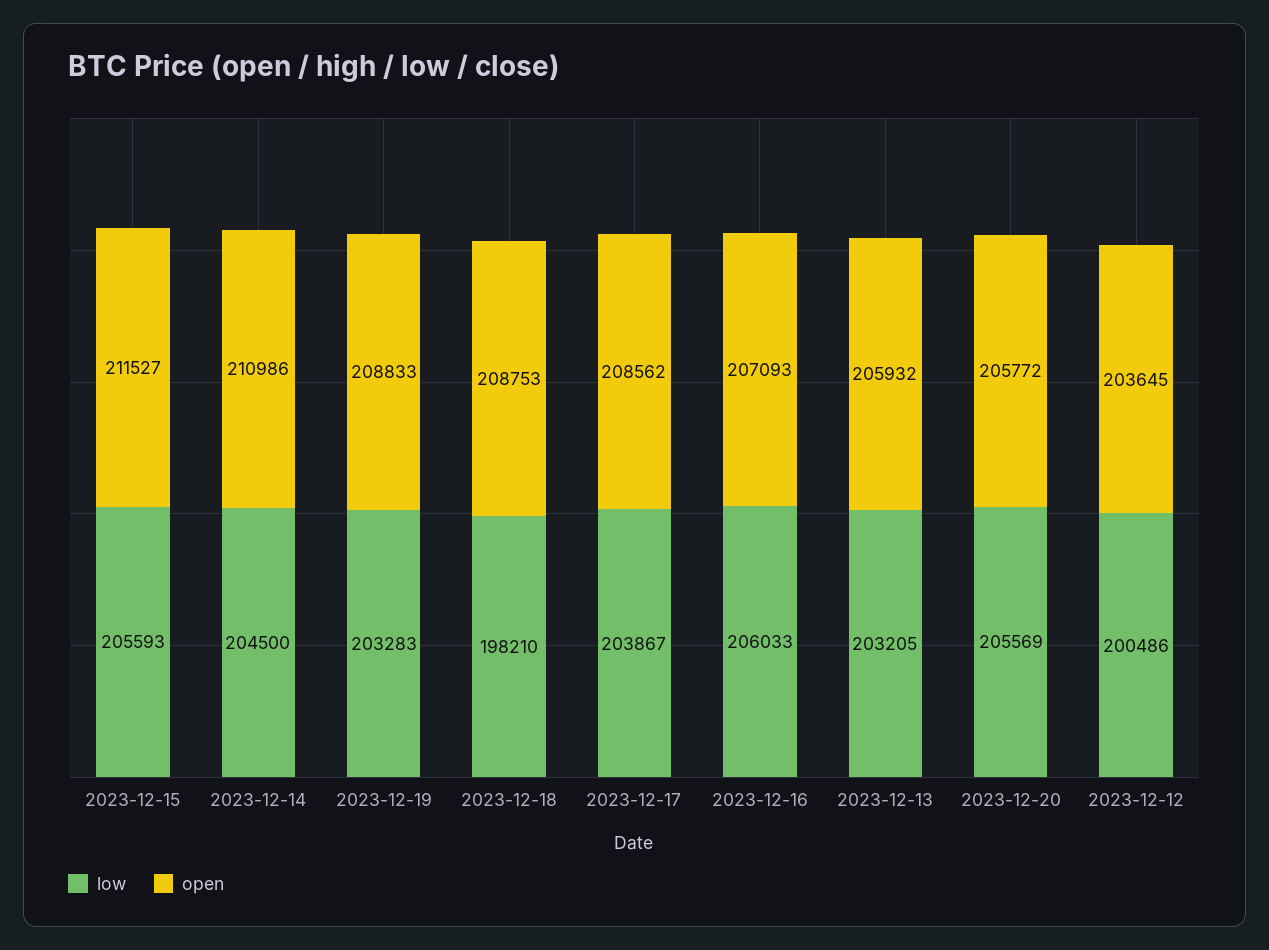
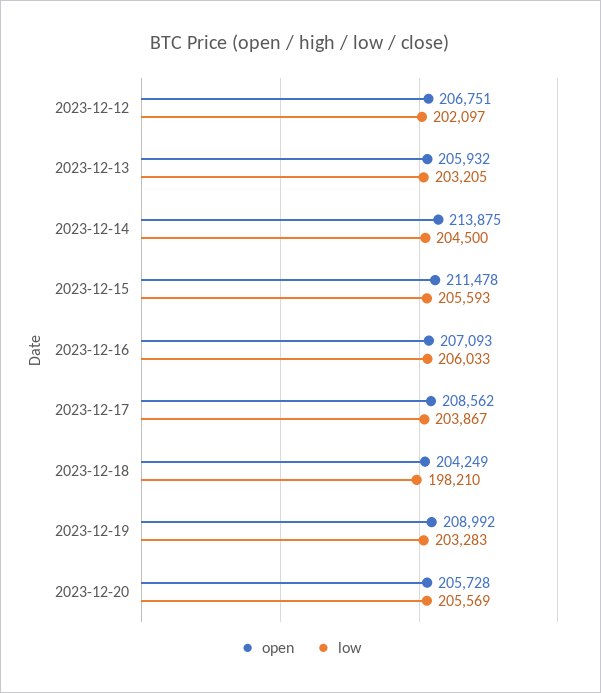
open, 2023-12-15: 211527 -> 211478
open, 2023-12-14: 210986 -> 213875
open, 2023-12-19: 208833 -> 208992
open, 2023-12-18: 208753 -> 204249
open, 2023-12-20: 205772 -> 205728
low, 2023-12-12: 200486 -> 202097
open, 2023-12-12: 203645 -> 206751

